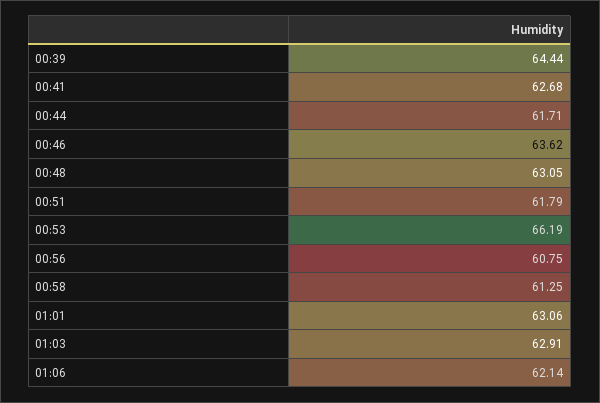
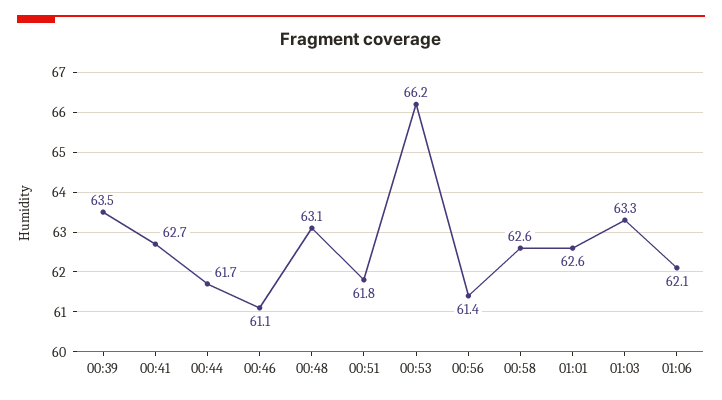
00:39: 64.44 -> 63.5
00:46: 63.62 -> 61.1
00:56: 60.75 -> 61.4
00:58: 61.25 -> 62.6
01:01: 63.06 -> 62.6
01:03: 62.91 -> 63.3

